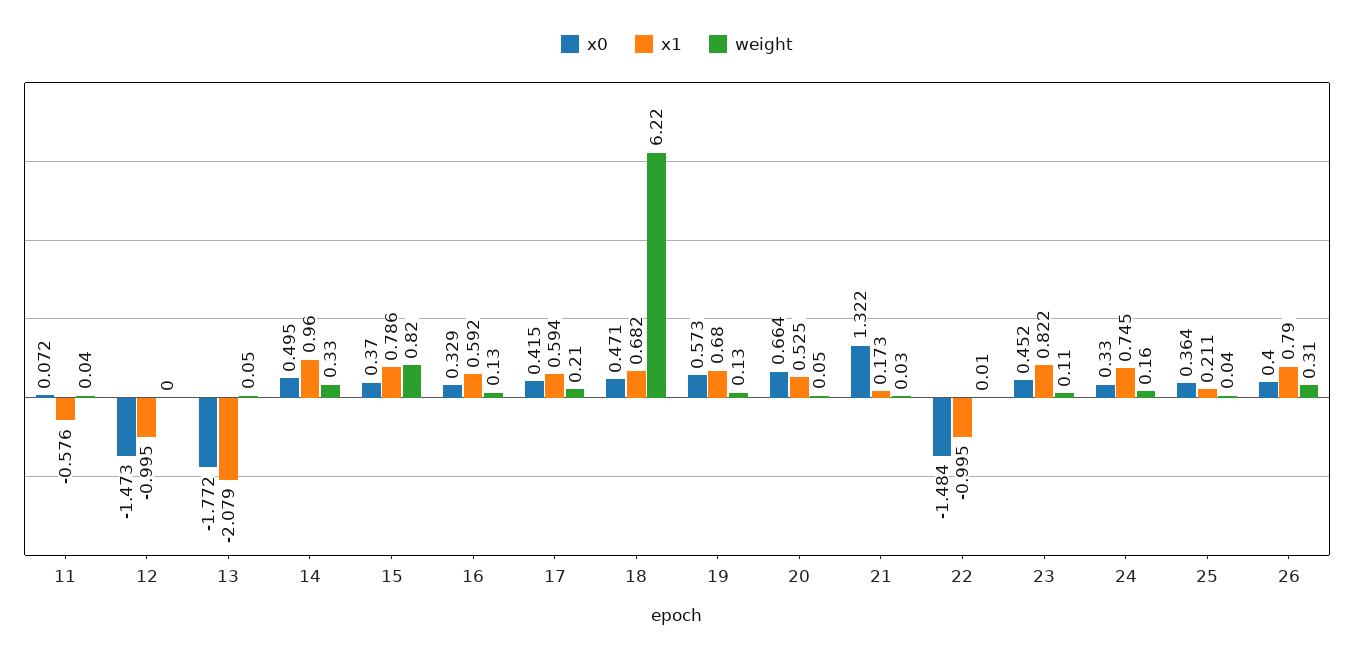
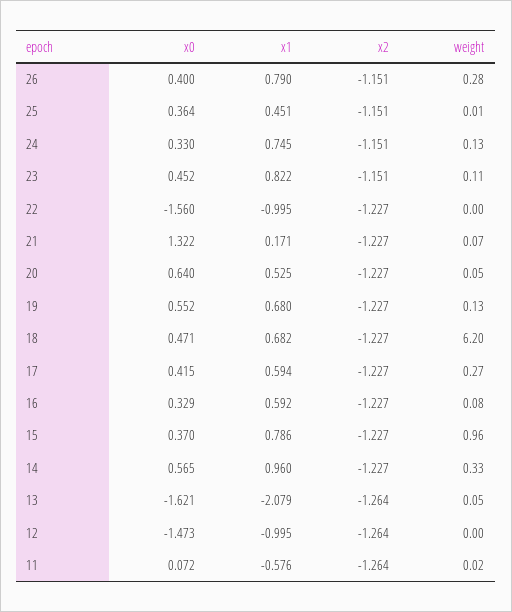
weight, 11: 0.04 -> 0.02
x0, 13: -1.772 -> -1.621
x0, 14: 0.495 -> 0.565
weight, 15: 0.82 -> 0.96
weight, 16: 0.13 -> 0.08
weight, 17: 0.21 -> 0.27
weight, 18: 6.22 -> 6.2
x0, 19: 0.573 -> 0.552
x0, 20: 0.664 -> 0.64
x1, 21: 0.173 -> 0.171
weight, 21: 0.03 -> 0.07
x0, 22: -1.484 -> -1.56
weight, 22: 0.01 -> 0
weight, 24: 0.16 -> 0.13
x1, 25: 0.211 -> 0.451
weight, 25: 0.04 -> 0.01
weight, 26: 0.31 -> 0.28
x2, 26: none -> -1.151
x2, 25: none -> -1.151
x2, 24: none -> -1.151
x2, 23: none -> -1.151
x2, 22: none -> -1.227
x2, 21: none -> -1.227
x2, 20: none -> -1.227
x2, 19: none -> -1.227
x2, 18: none -> -1.227
x2, 17: none -> -1.227
x2, 16: none -> -1.227
x2, 15: none -> -1.227
x2, 14: none -> -1.227
x2, 13: none -> -1.264
x2, 12: none -> -1.264
x2, 11: none -> -1.264

